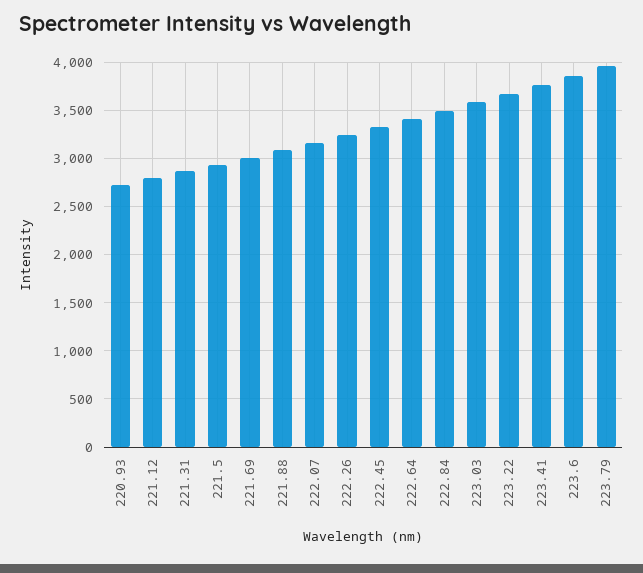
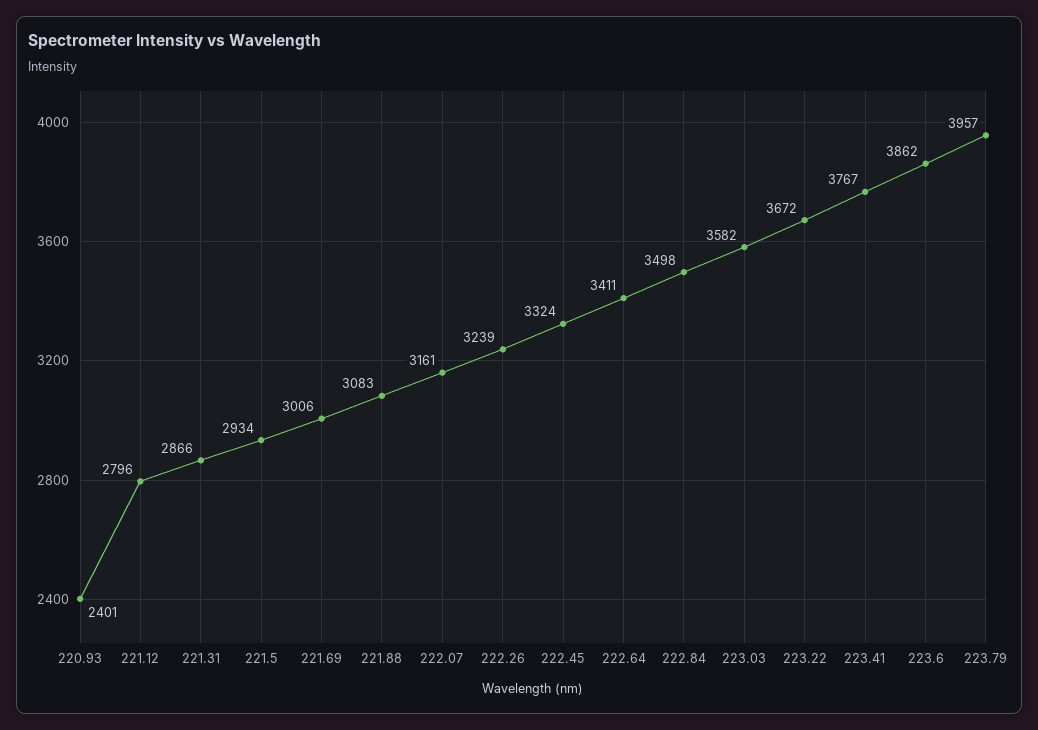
220.93: 2700 -> 2401

